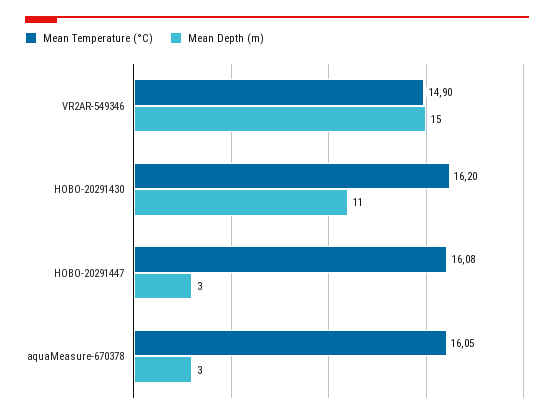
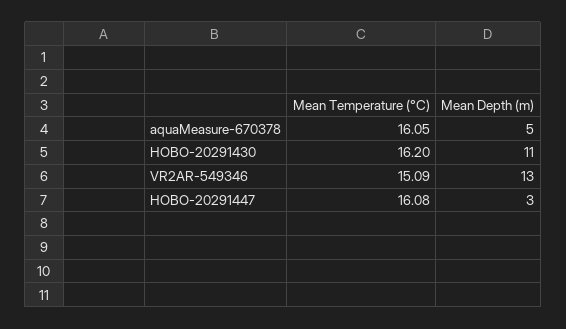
Mean Temperature (°C), VR2AR-549346: 14.9 -> 15.09
Mean Depth (m), VR2AR-549346: 15 -> 13
Mean Depth (m), aquaMeasure-670378: 3 -> 5

